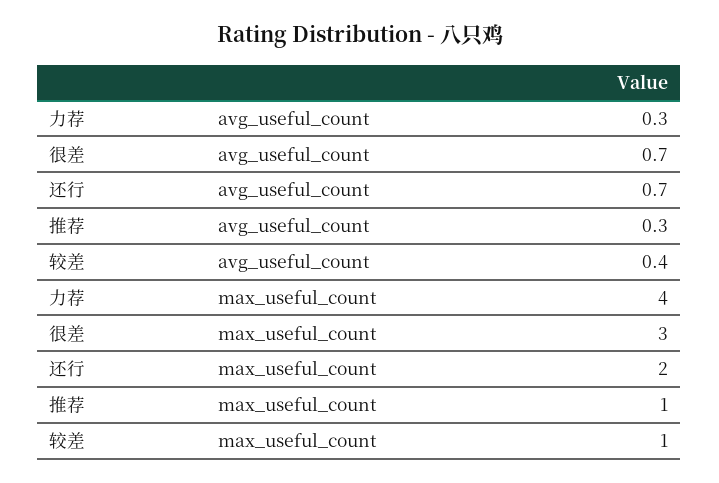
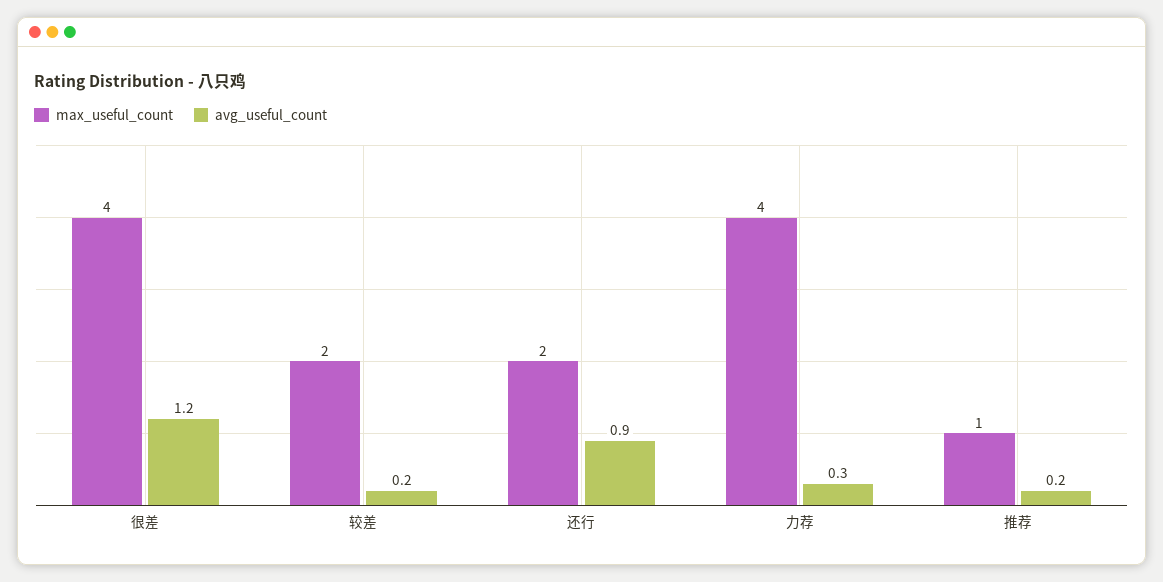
avg_useful_count, 很差: 0.7 -> 1.2
avg_useful_count, 还行: 0.7 -> 0.9
avg_useful_count, 推荐: 0.3 -> 0.2
avg_useful_count, 较差: 0.4 -> 0.2
max_useful_count, 很差: 3 -> 4
max_useful_count, 较差: 1 -> 2

